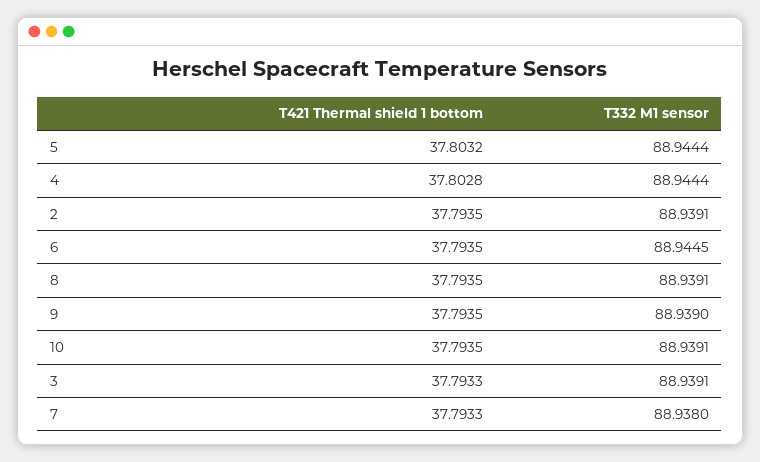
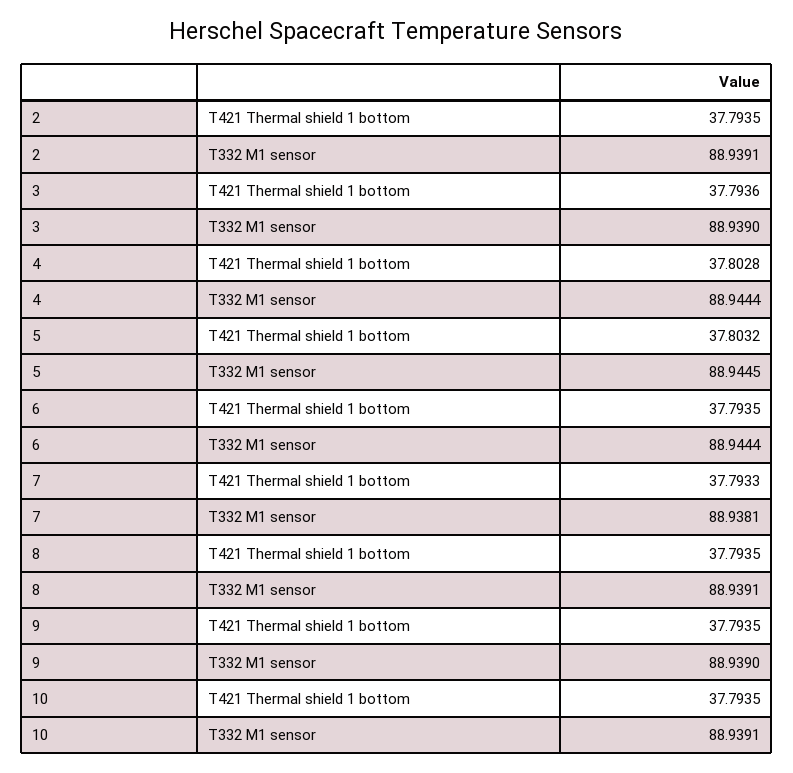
T332 M1 sensor, 5: 88.9444 -> 88.9445
T332 M1 sensor, 6: 88.9445 -> 88.9444
T421 Thermal shield 1 bottom, 3: 37.7933 -> 37.7936
T332 M1 sensor, 3: 88.9391 -> 88.939
T332 M1 sensor, 7: 88.938 -> 88.9381

